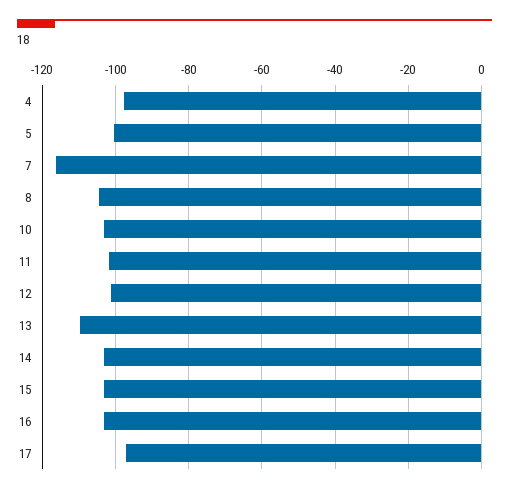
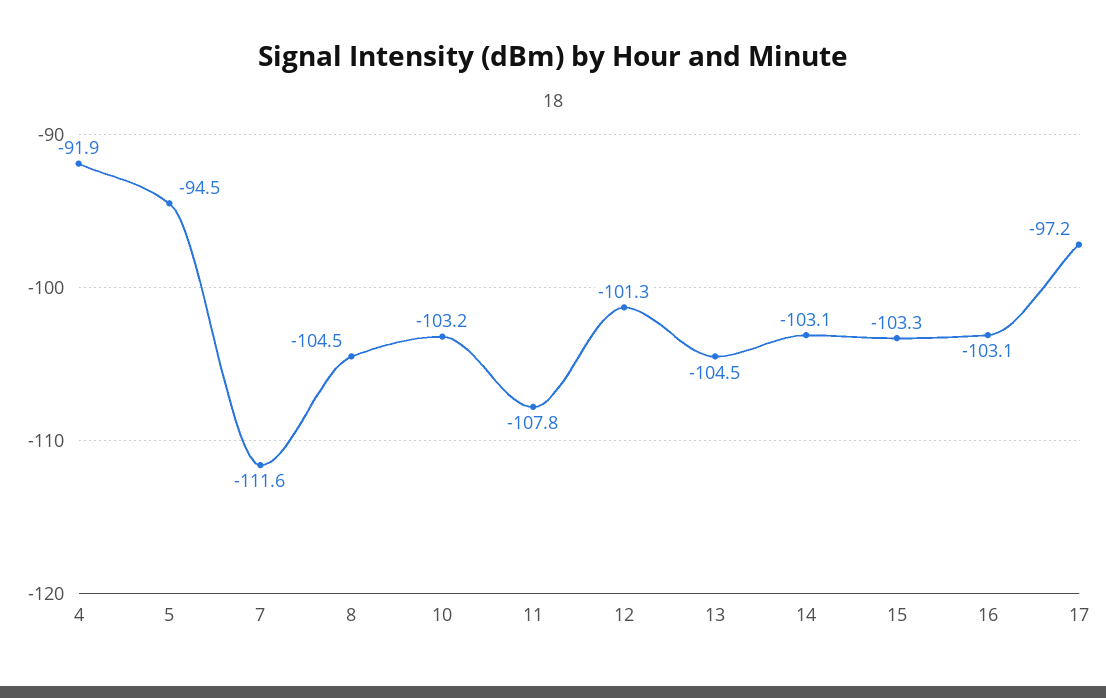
4: -98 -> -91.9
5: -100 -> -94.5
7: -116 -> -111.6
11: -102 -> -107.8
13: -110 -> -104.5

